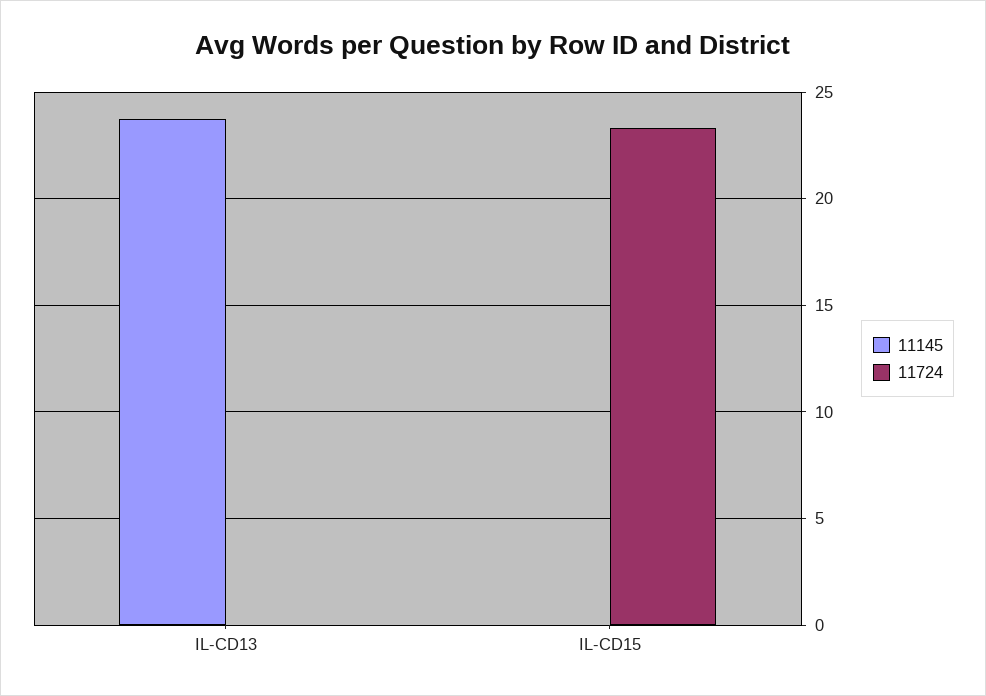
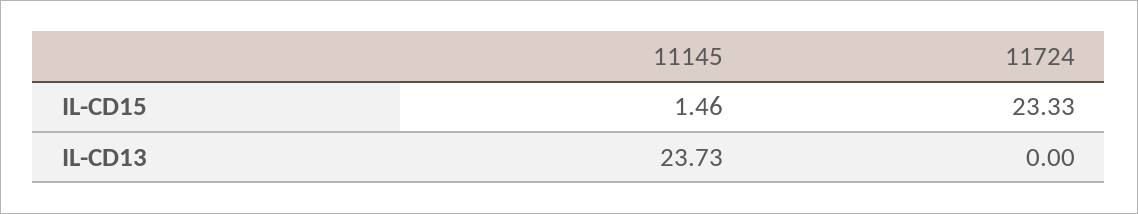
11145, IL-CD15: 0 -> 1.46

